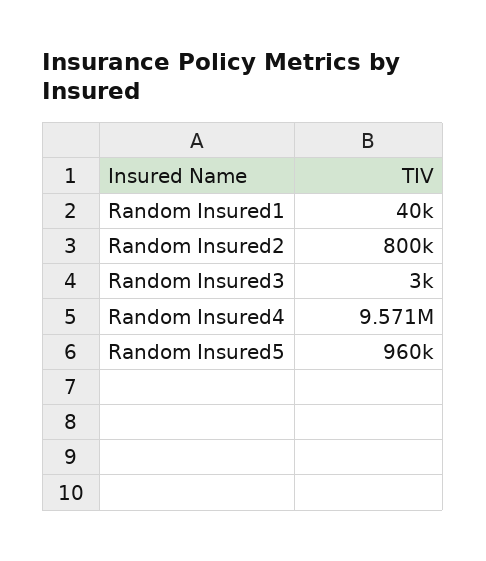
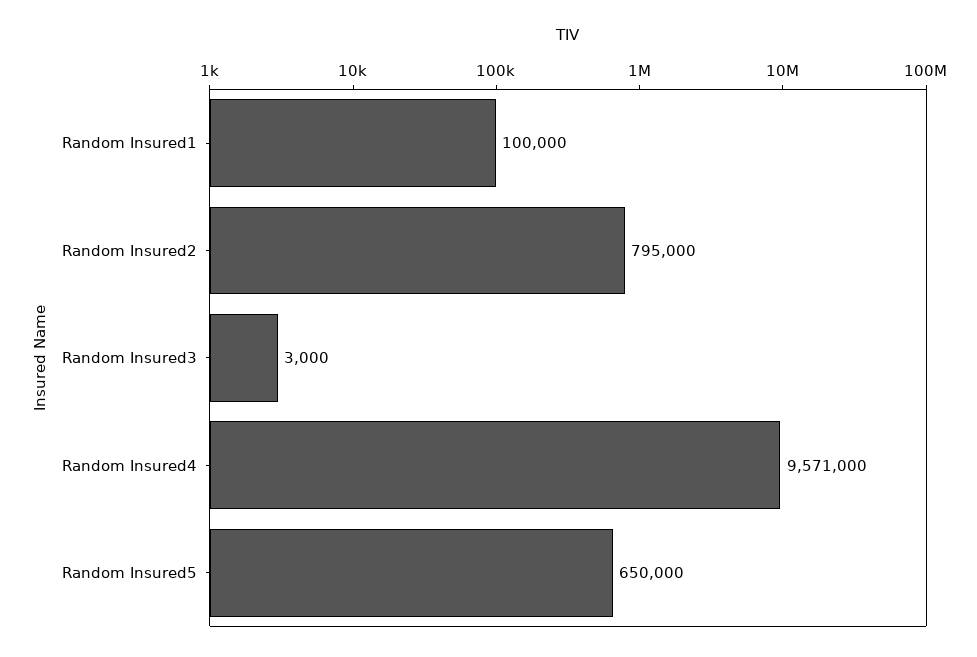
Random Insured1: 40000 -> 100000
Random Insured2: 800000 -> 795000
Random Insured5: 960000 -> 650000

